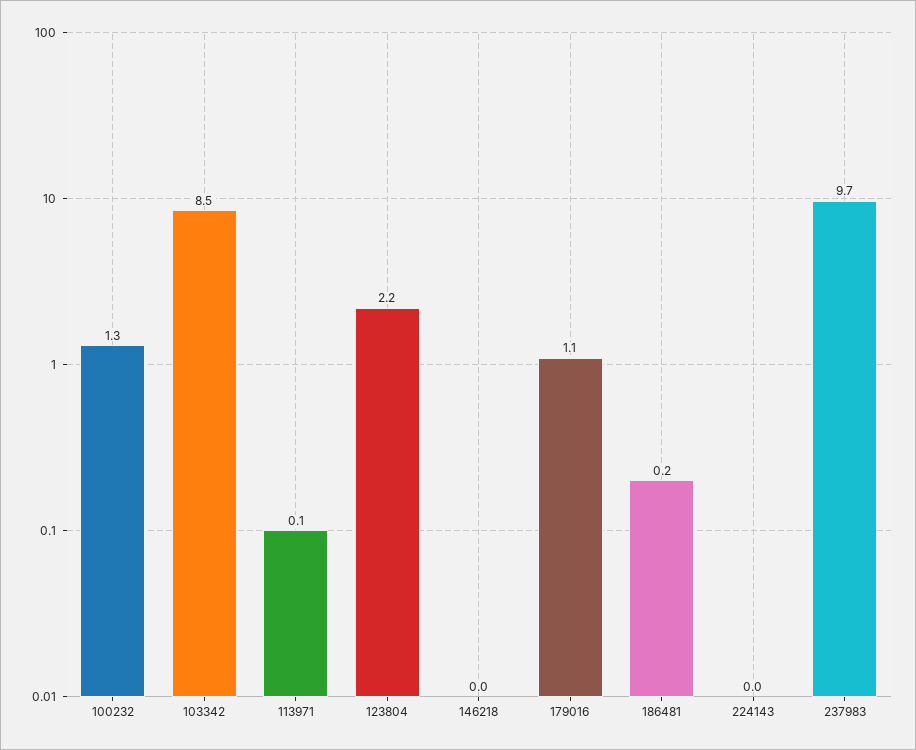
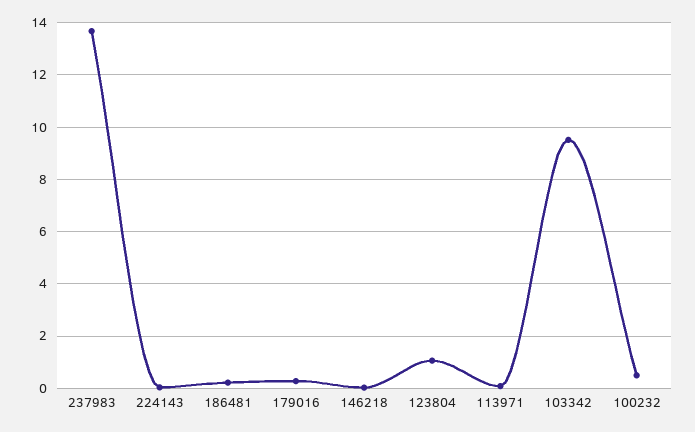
100232: 1.3 -> 0.5
103342: 8.5 -> 9.5
123804: 2.2 -> 1
179016: 1.1 -> 0.25
237983: 9.7 -> 13.75

